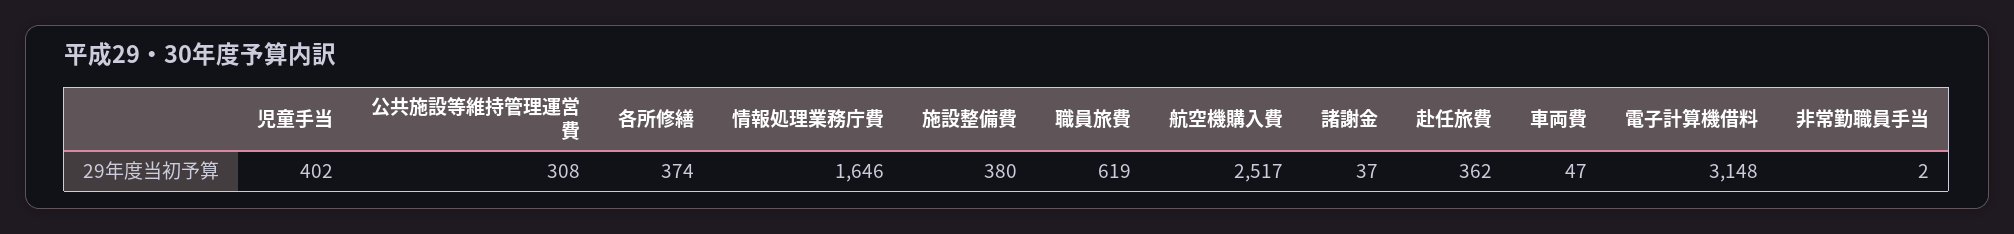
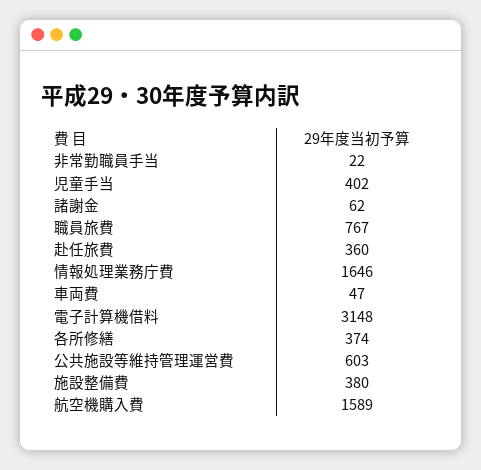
公共施設等維持管理運営費: 308 -> 603
職員旅費: 619 -> 767
航空機購入費: 2517 -> 1589
諸謝金: 37 -> 62
赴任旅費: 362 -> 360
非常勤職員手当: 2 -> 22

